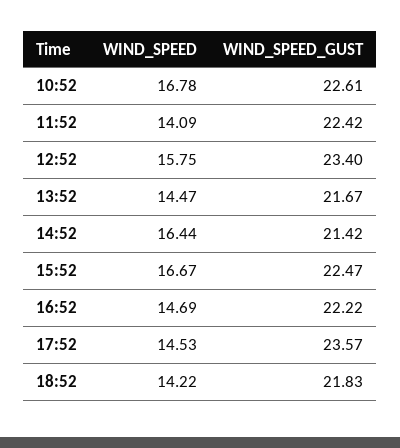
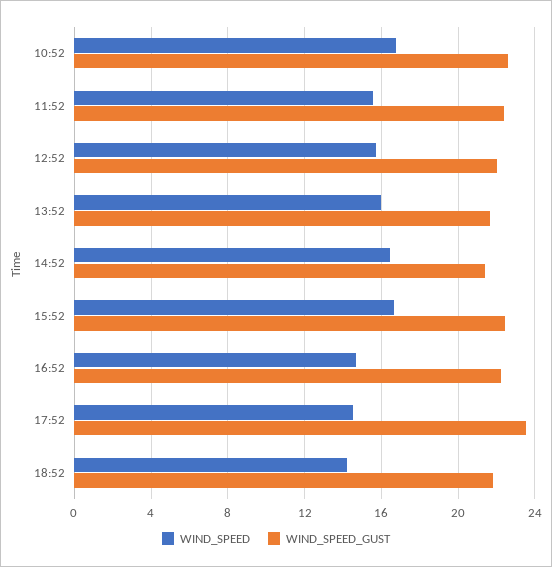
WIND_SPEED, 11:52: 14.09 -> 15.5
WIND_SPEED_GUST, 12:52: 23.4 -> 22
WIND_SPEED, 13:52: 14.47 -> 16

